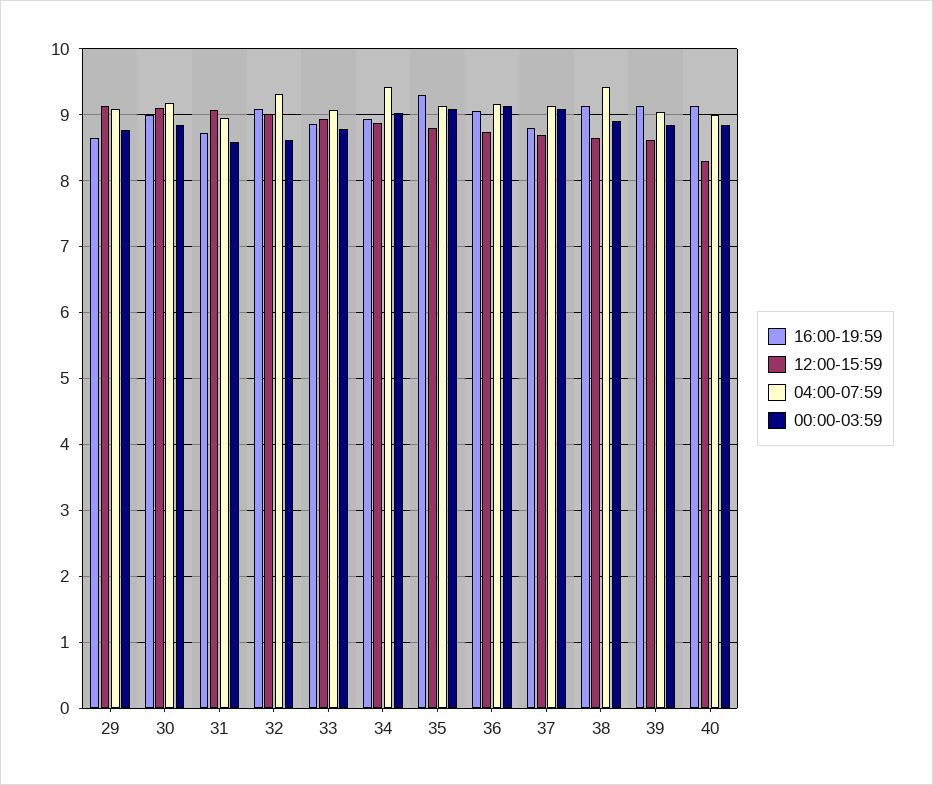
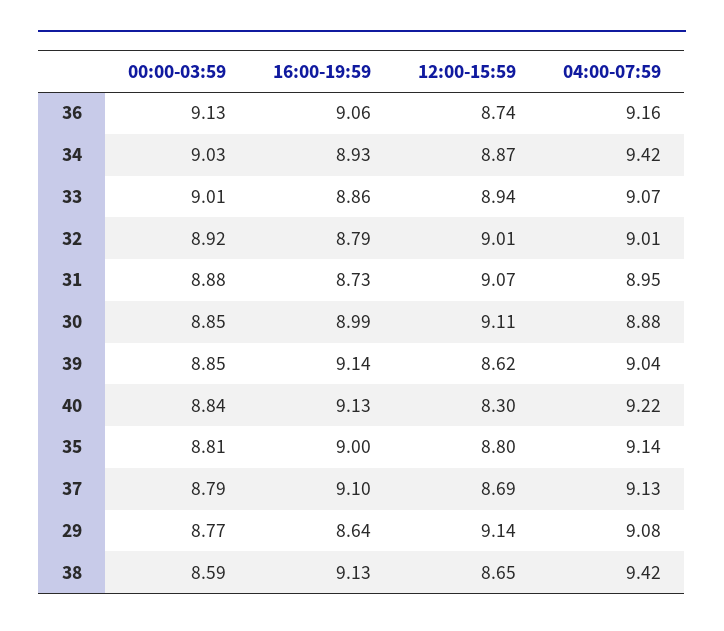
04:00-07:59, 30: 9.2 -> 8.88
00:00-03:59, 31: 8.6 -> 8.88
16:00-19:59, 32: 9.1 -> 8.79
04:00-07:59, 32: 9.3 -> 9.01
00:00-03:59, 32: 8.6 -> 8.92
00:00-03:59, 33: 8.8 -> 9.01
16:00-19:59, 35: 9.3 -> 9
00:00-03:59, 35: 9.1 -> 8.81
16:00-19:59, 37: 8.8 -> 9.1
00:00-03:59, 37: 9.1 -> 8.79
00:00-03:59, 38: 8.9 -> 8.59
04:00-07:59, 40: 9 -> 9.22

